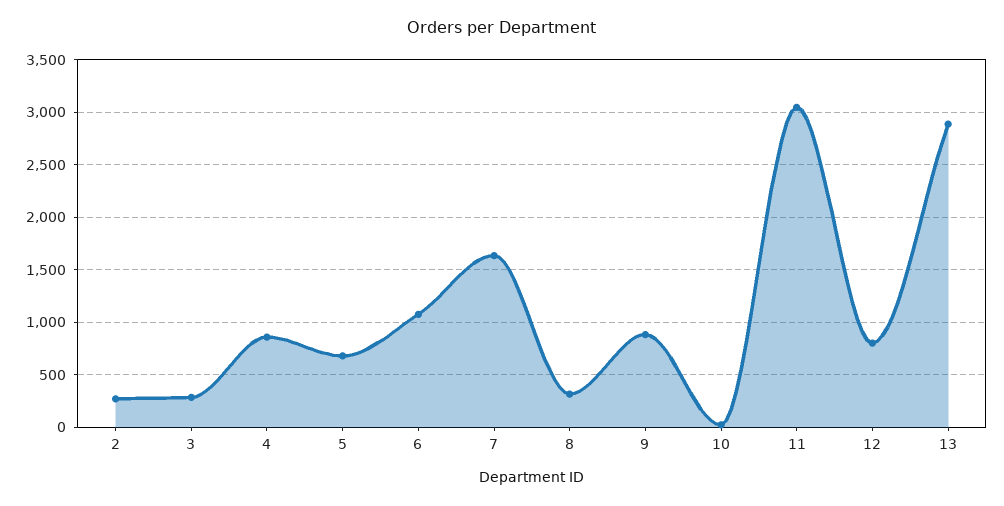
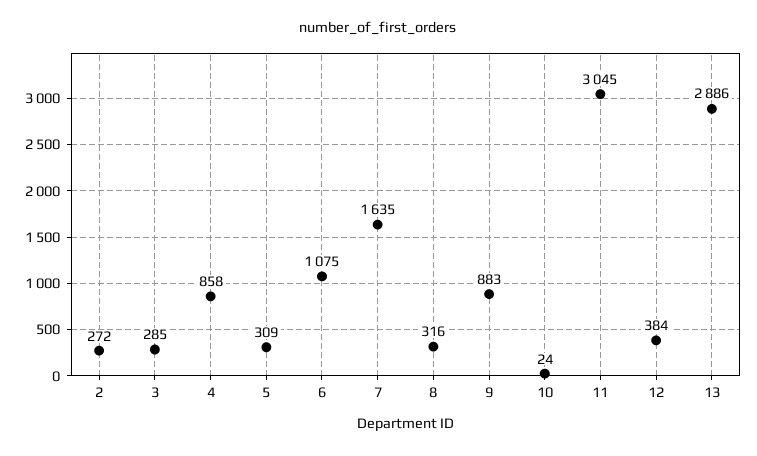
5: 700 -> 309
12: 800 -> 384

